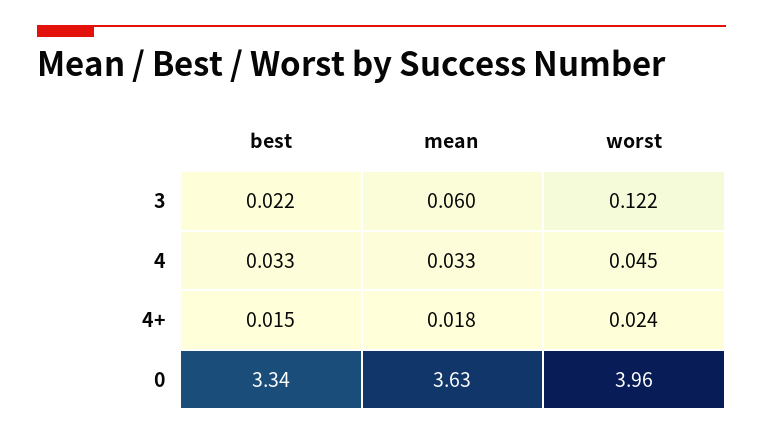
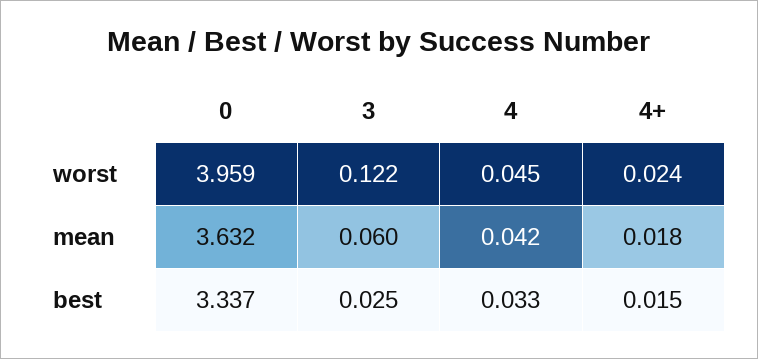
best, 3: 0.022 -> 0.025
mean, 4: 0.033 -> 0.042

